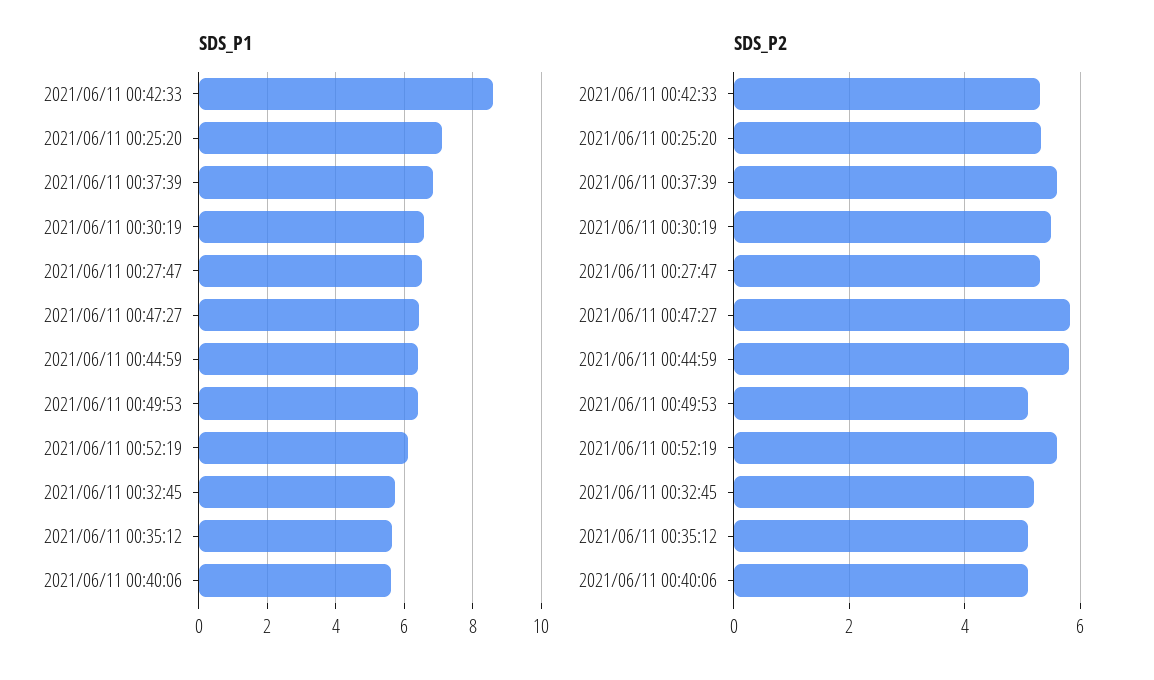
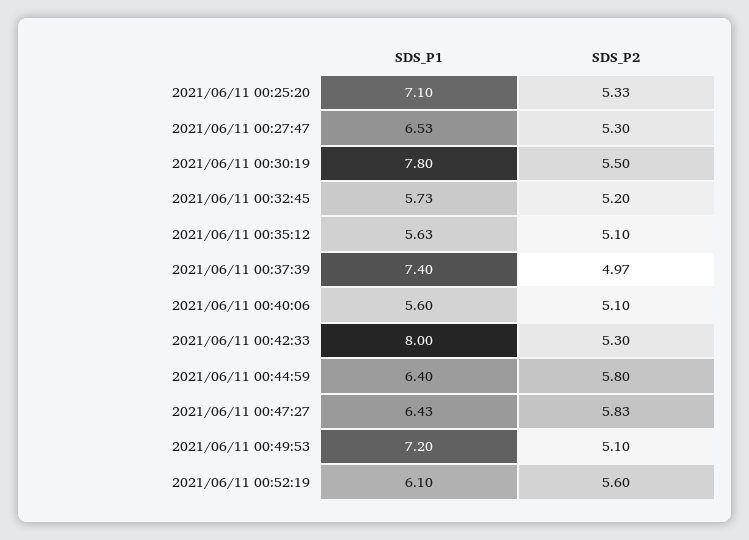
SDS_P1, 2021/06/11 00:42:33: 8.6 -> 8
SDS_P1, 2021/06/11 00:37:39: 6.8 -> 7.4
SDS_P1, 2021/06/11 00:30:19: 6.6 -> 7.8
SDS_P1, 2021/06/11 00:49:53: 6.4 -> 7.2
SDS_P2, 2021/06/11 00:37:39: 5.6 -> 4.97

